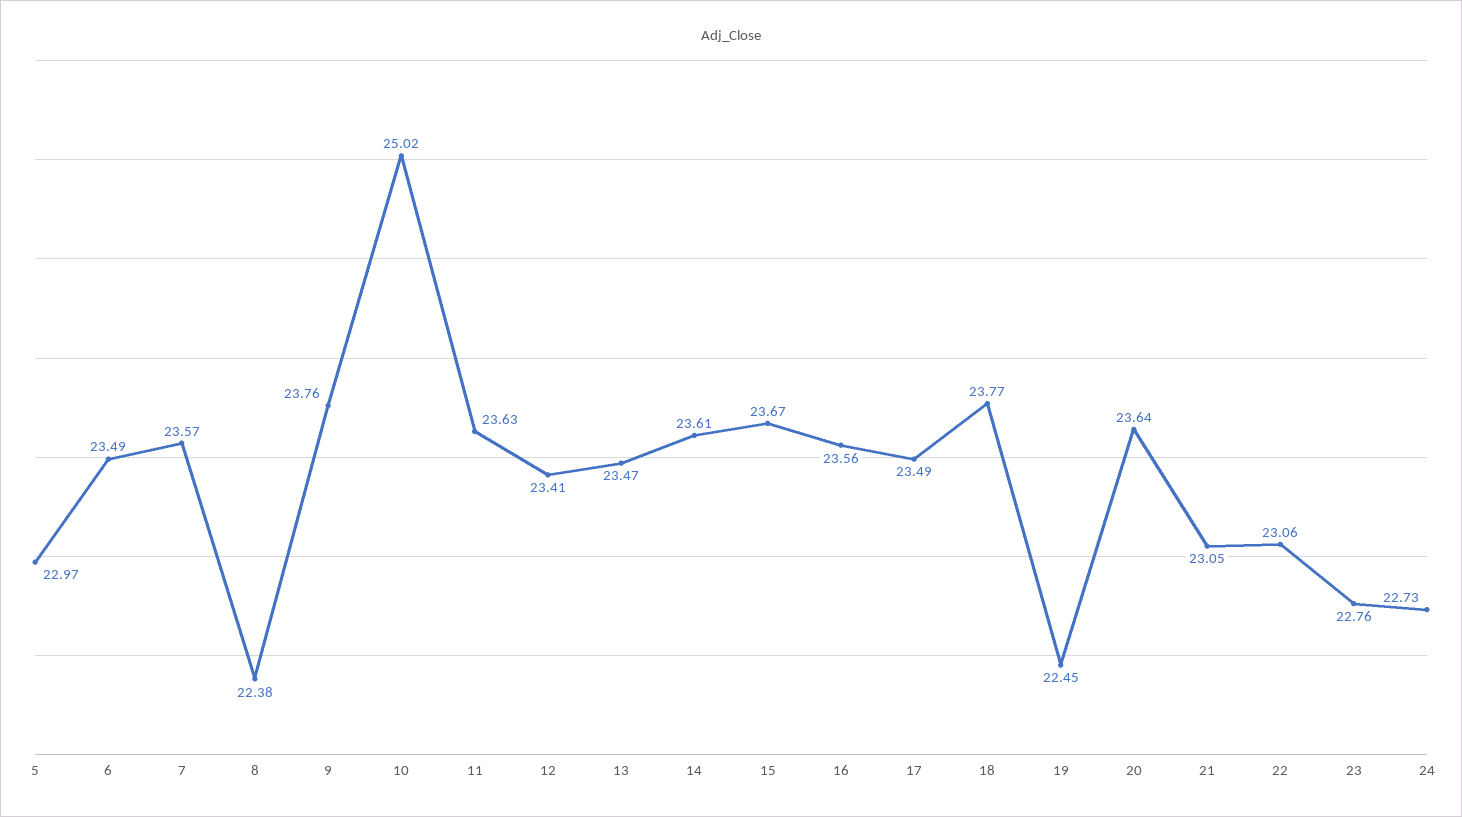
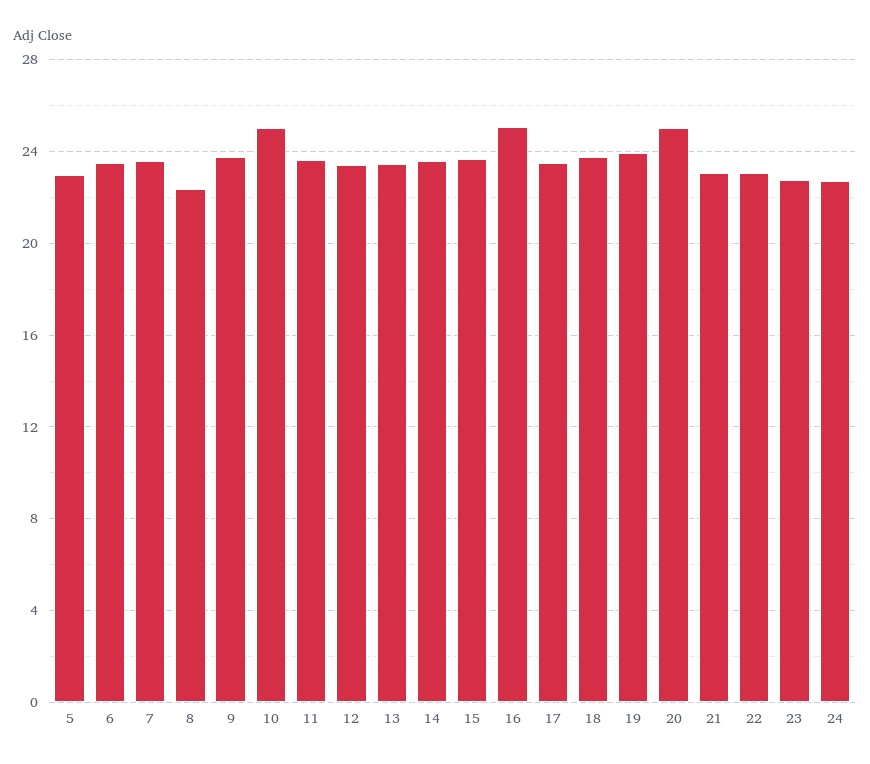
16: 23.56 -> 25
19: 22.45 -> 24
20: 23.64 -> 25

